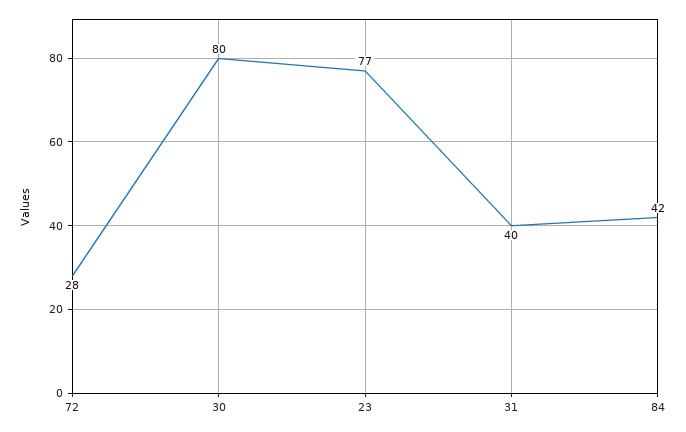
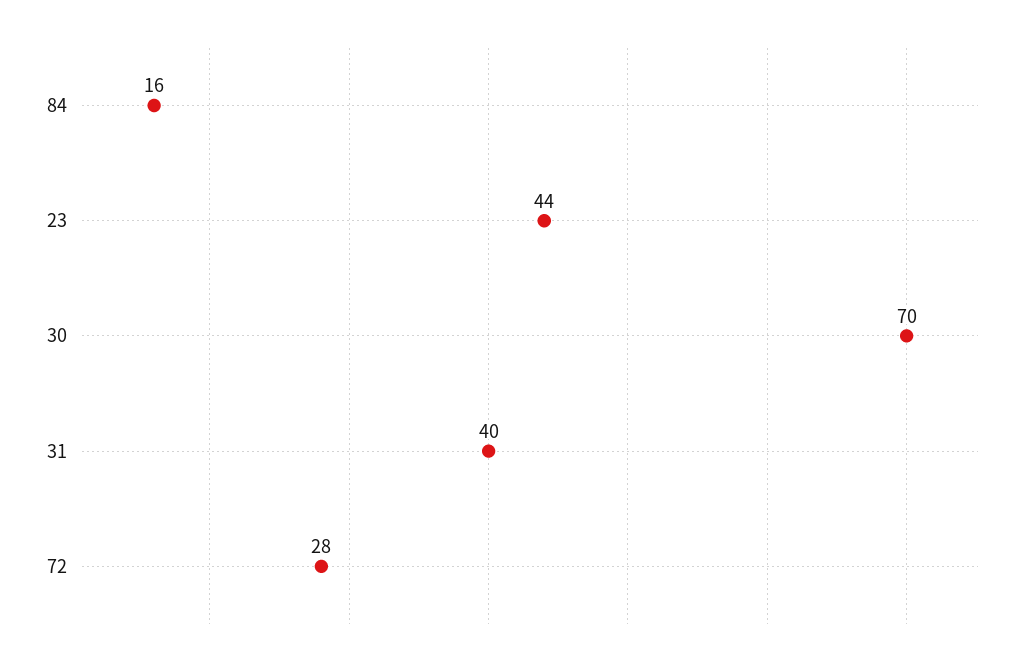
30: 80 -> 70
23: 77 -> 44
84: 42 -> 16

